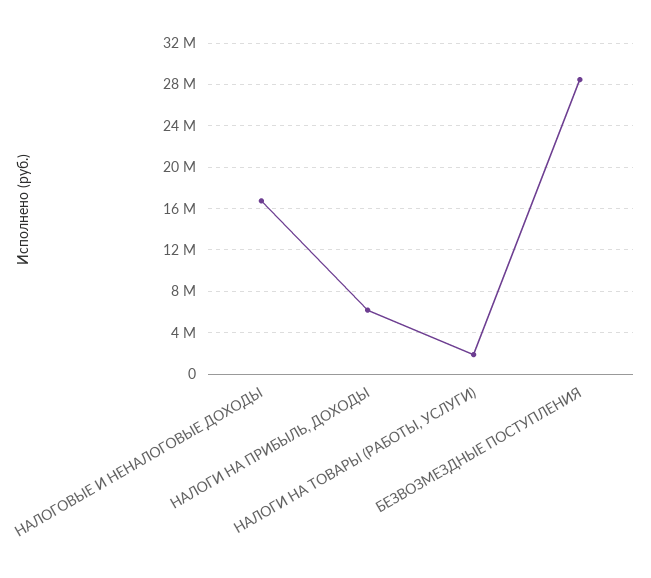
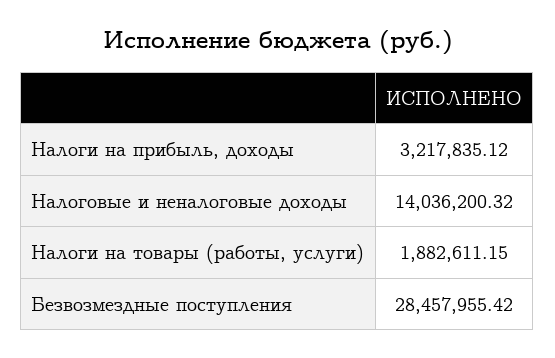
НАЛОГОВЫЕ И НЕНАЛОГОВЫЕ ДОХОДЫ: 17000000 -> 14036200.32
НАЛОГИ НА ПРИБЫЛЬ, ДОХОДЫ: 6000000 -> 3217835.12

